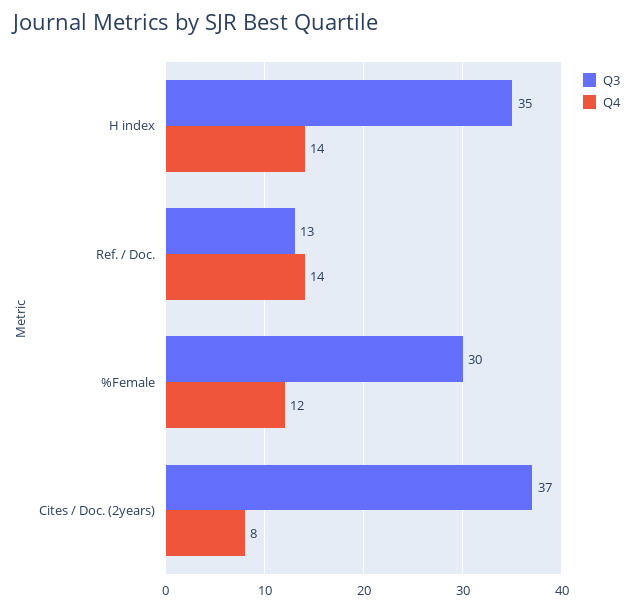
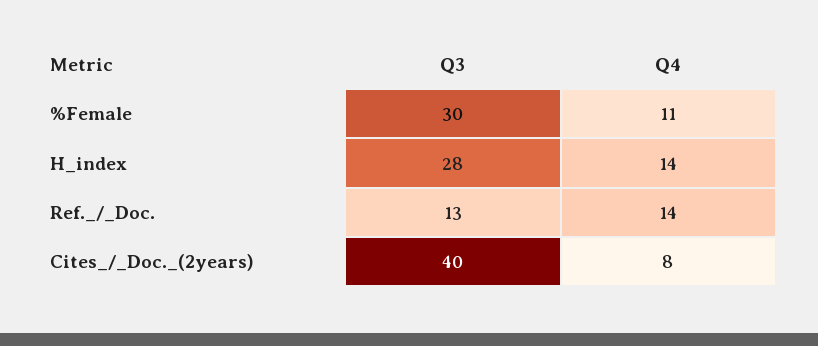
Q3, H index: 35 -> 28
Q4, %Female: 12 -> 11
Q3, Cites / Doc. (2years): 37 -> 40

